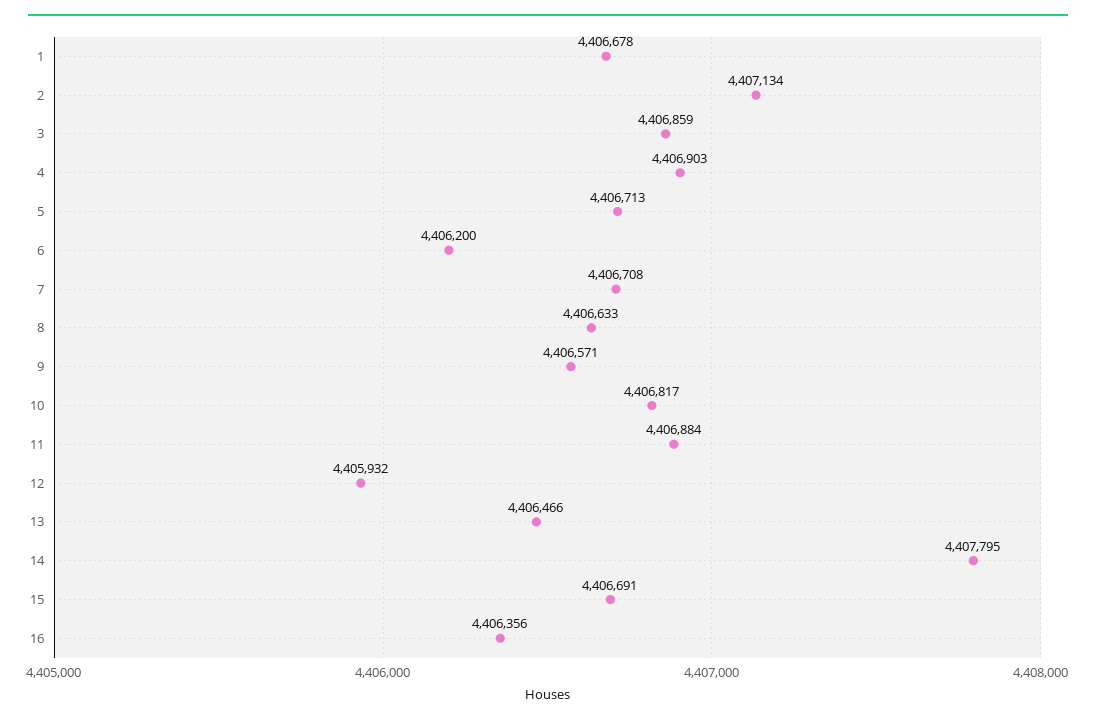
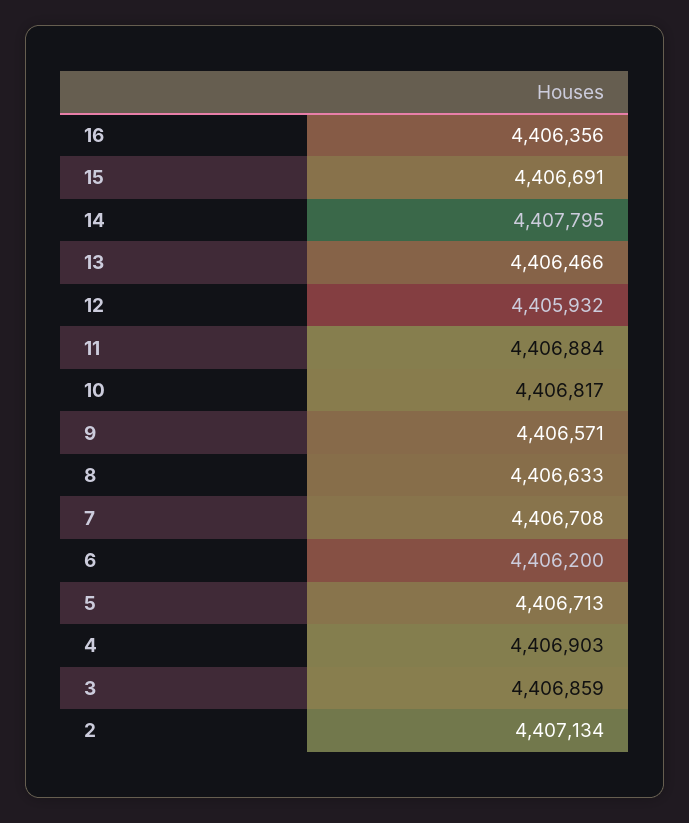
1: 4406678 -> none

